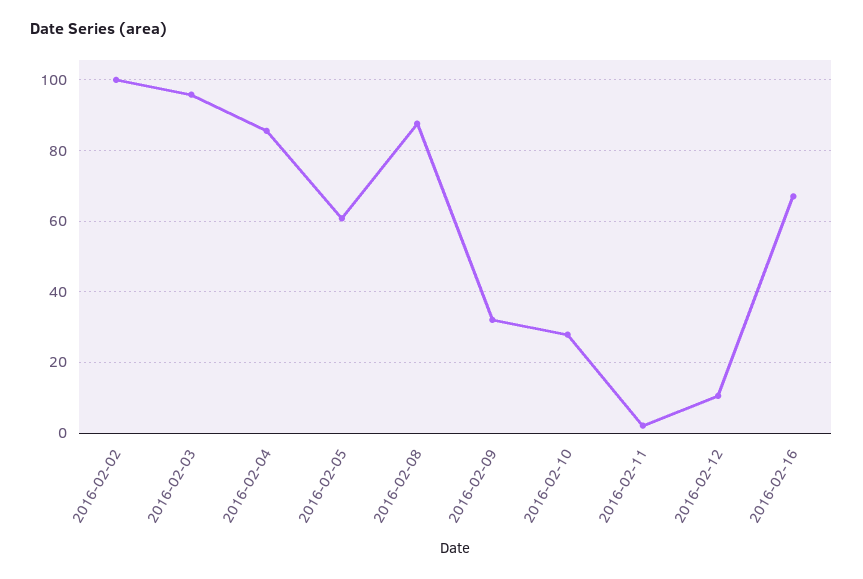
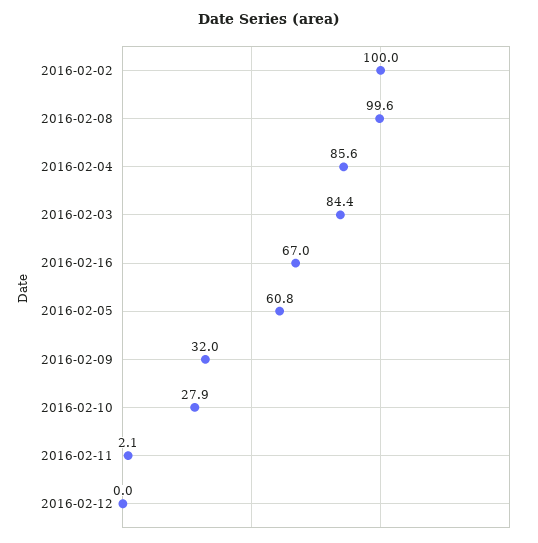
2016-02-03: 96 -> 84.4
2016-02-08: 88 -> 99.6
2016-02-12: 10 -> 0

